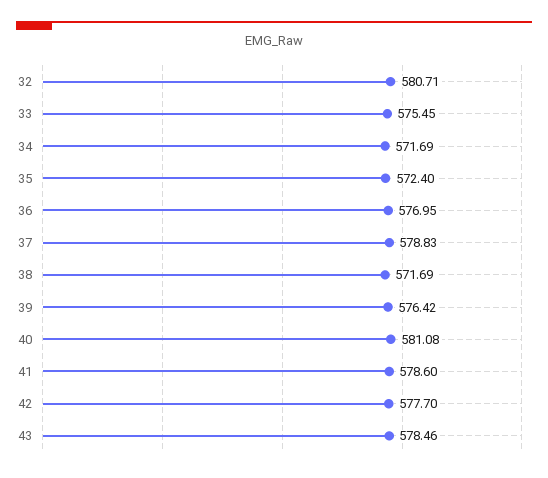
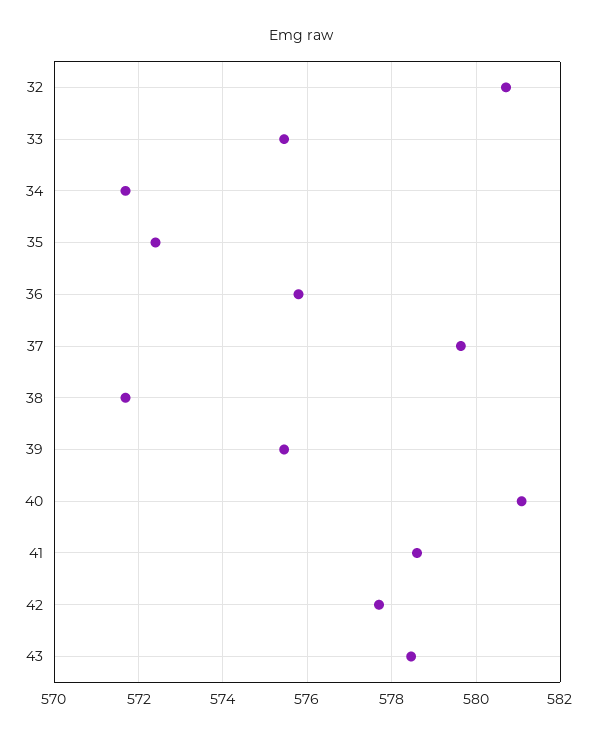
36: 576.95 -> 575.8
37: 578.83 -> 579.6
39: 576.42 -> 575.4

